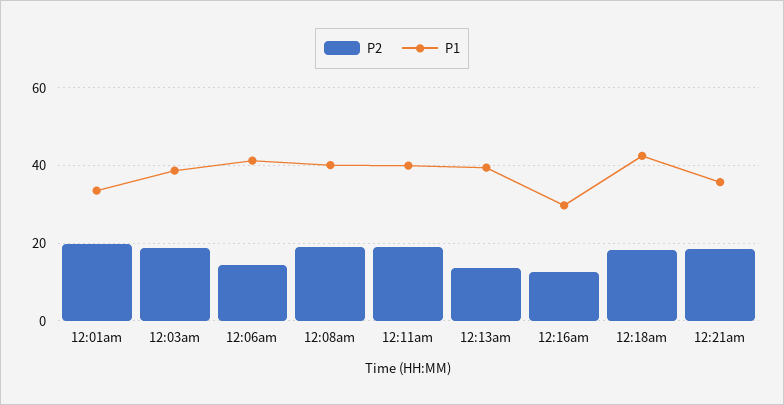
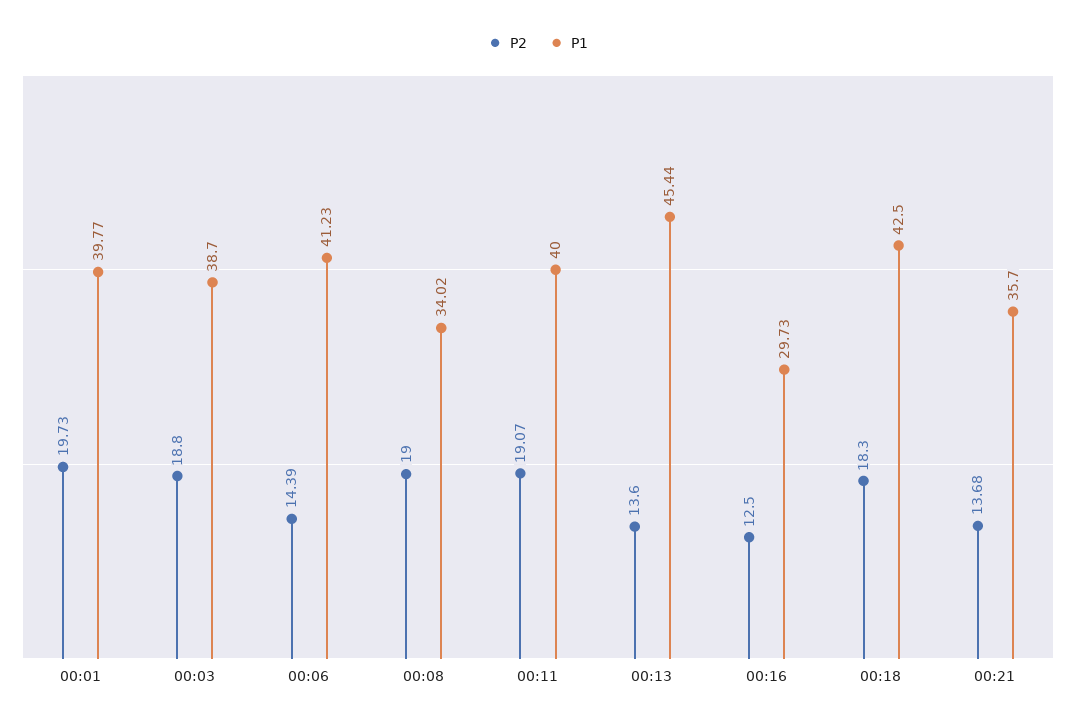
P1, 12:01am: 34 -> 39.77
P1, 12:08am: 40 -> 34.02
P1, 12:13am: 40 -> 45.44
P2, 12:21am: 18 -> 13.68

